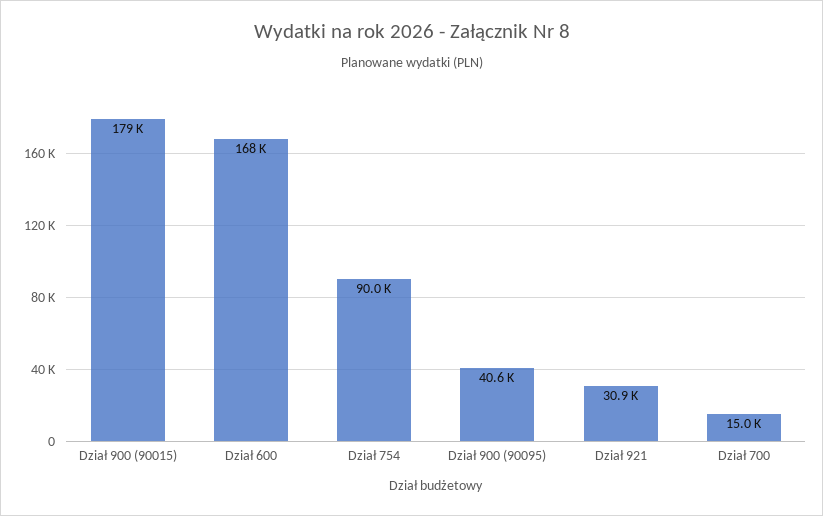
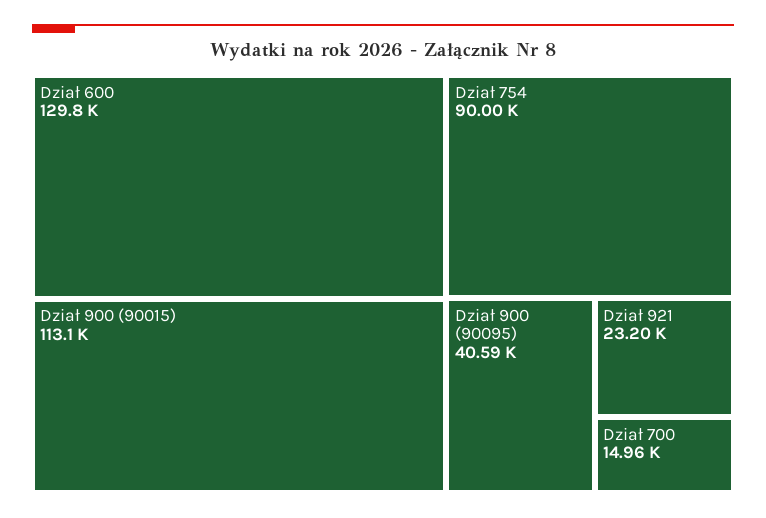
Dział 900 (90015): 179000 -> 113100
Dział 600: 168000 -> 129800
Dział 921: 30900 -> 23200

